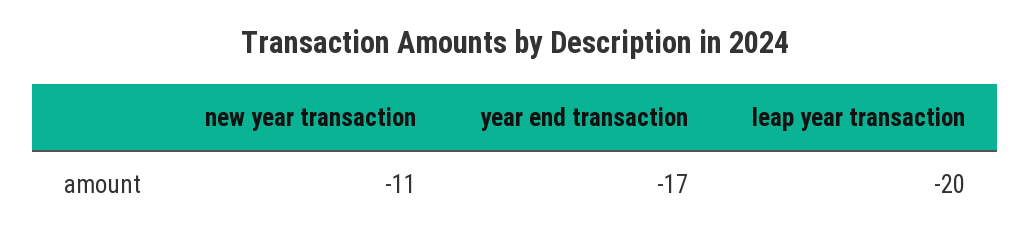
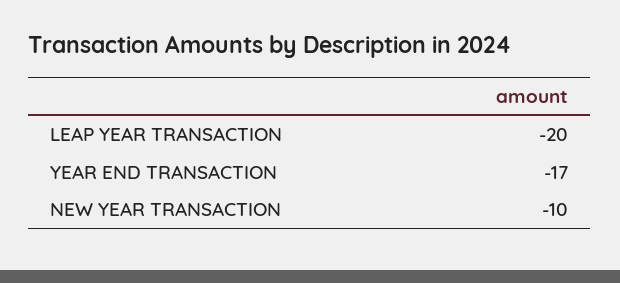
new year transaction: -11 -> -10

